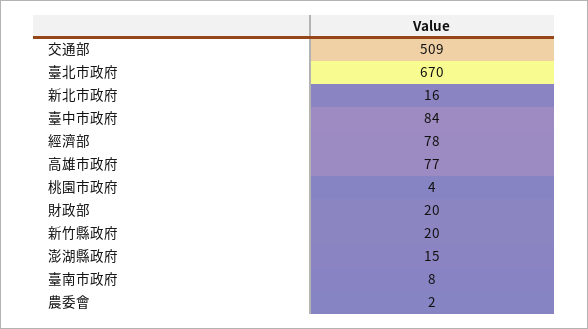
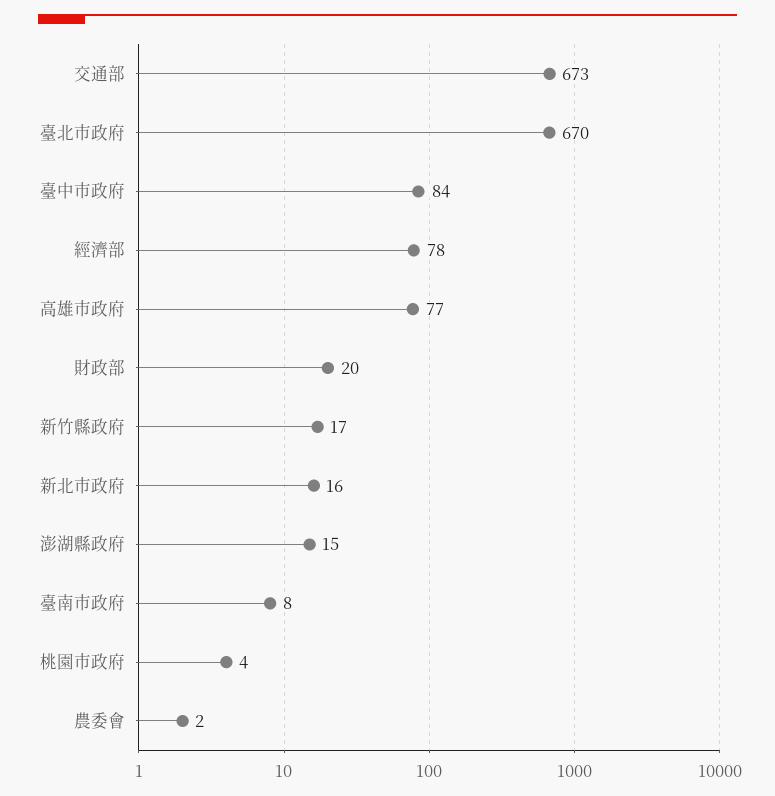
交通部: 509 -> 673
新竹縣政府: 20 -> 17

